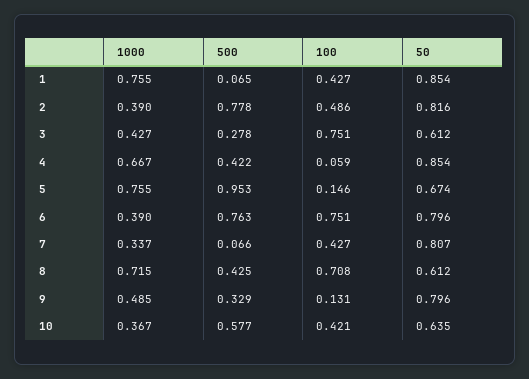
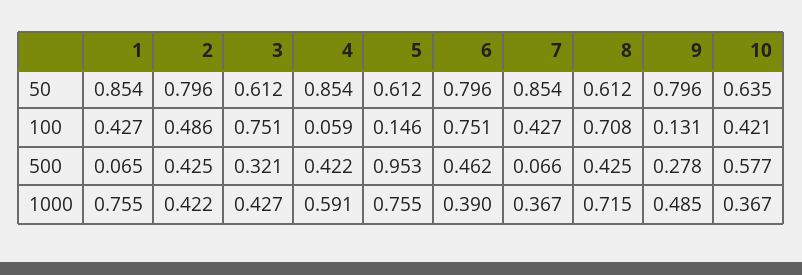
1000, 2: 0.39 -> 0.422
500, 2: 0.778 -> 0.425
50, 2: 0.816 -> 0.796
500, 3: 0.278 -> 0.321
1000, 4: 0.667 -> 0.591
50, 5: 0.674 -> 0.612
500, 6: 0.763 -> 0.462
1000, 7: 0.337 -> 0.367
50, 7: 0.807 -> 0.854
500, 9: 0.329 -> 0.278

